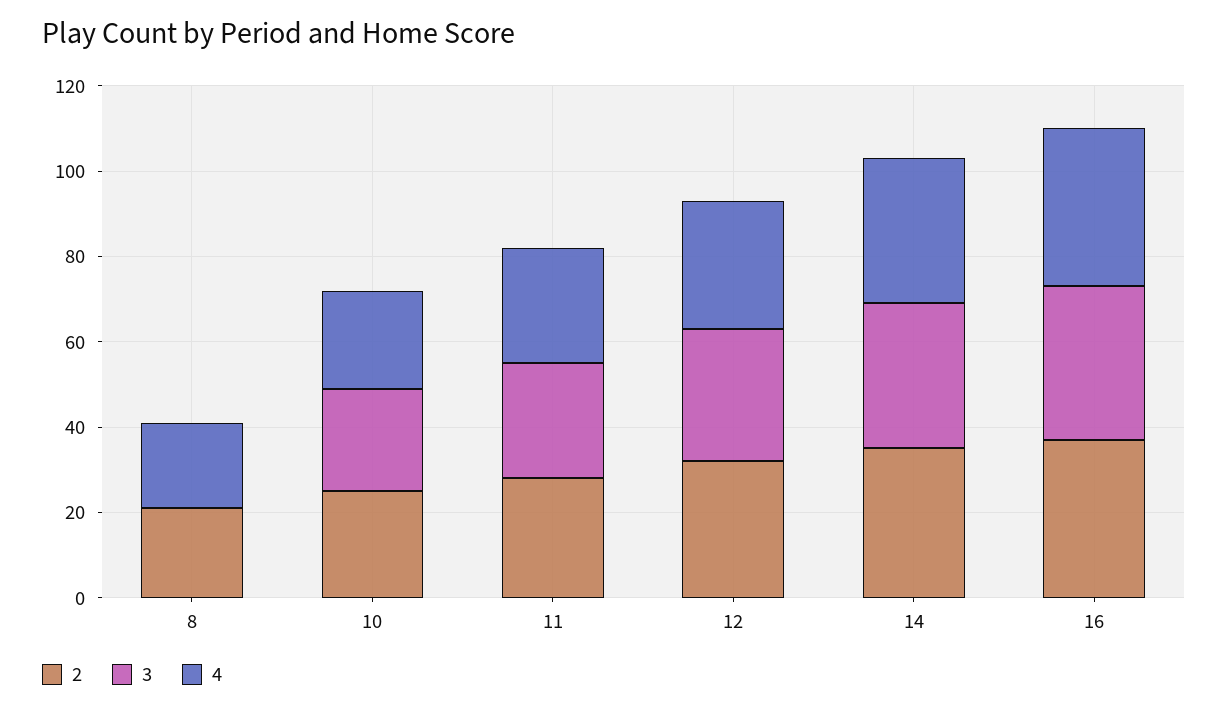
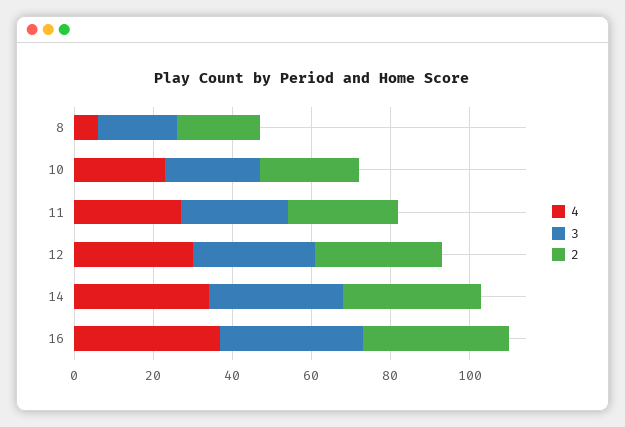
3, 8: 0 -> 20
4, 8: 20 -> 5

